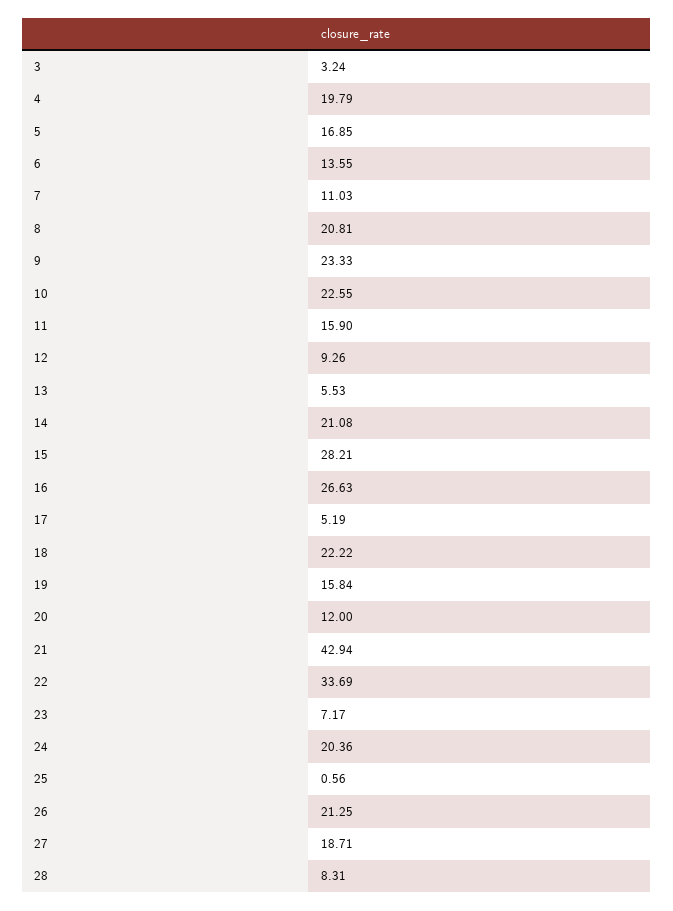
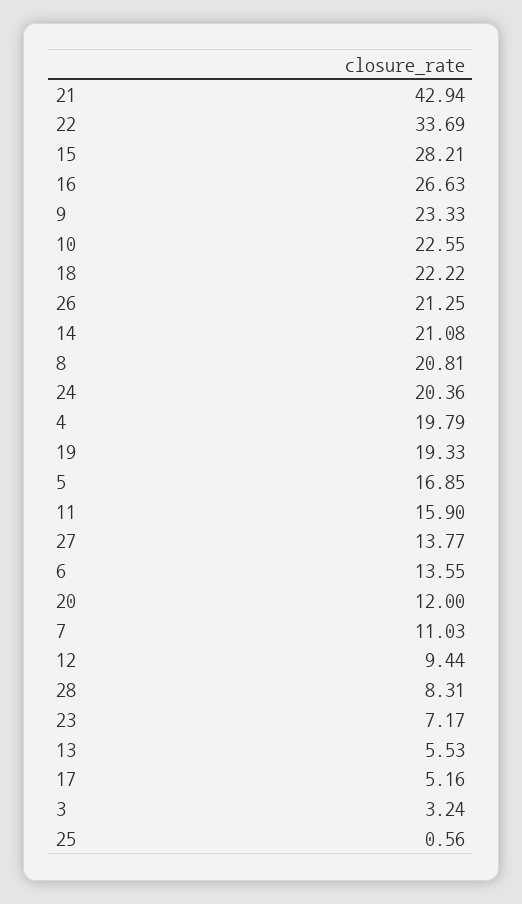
12: 9.26 -> 9.44
17: 5.19 -> 5.16
19: 15.84 -> 19.33
27: 18.71 -> 13.77

